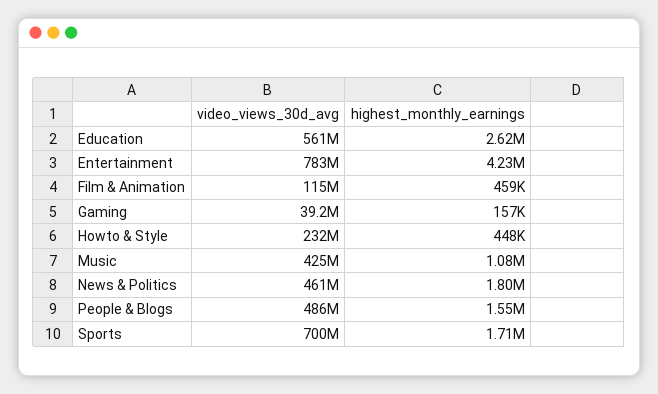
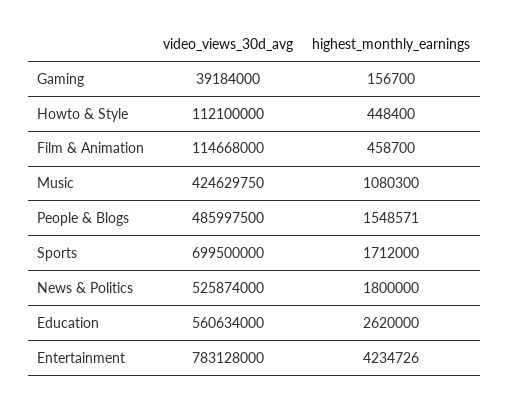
video_views_30d_avg, Howto & Style: 232000000 -> 112100000
video_views_30d_avg, News & Politics: 461000000 -> 525874000

